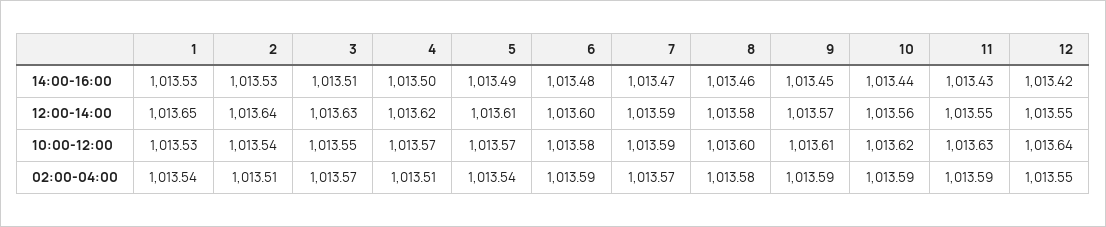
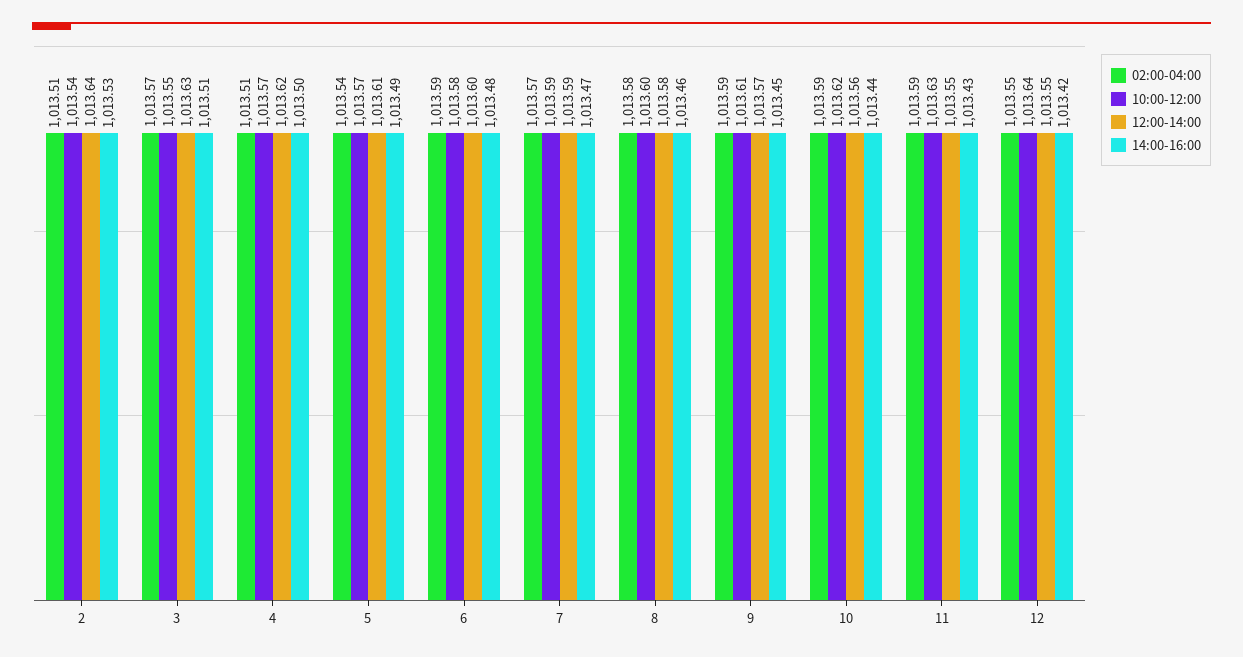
14:00-16:00, 1: 1013.53 -> none
12:00-14:00, 1: 1013.65 -> none
10:00-12:00, 1: 1013.53 -> none
02:00-04:00, 1: 1013.54 -> none

